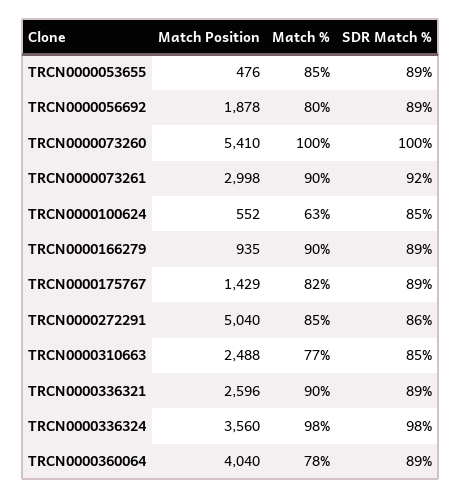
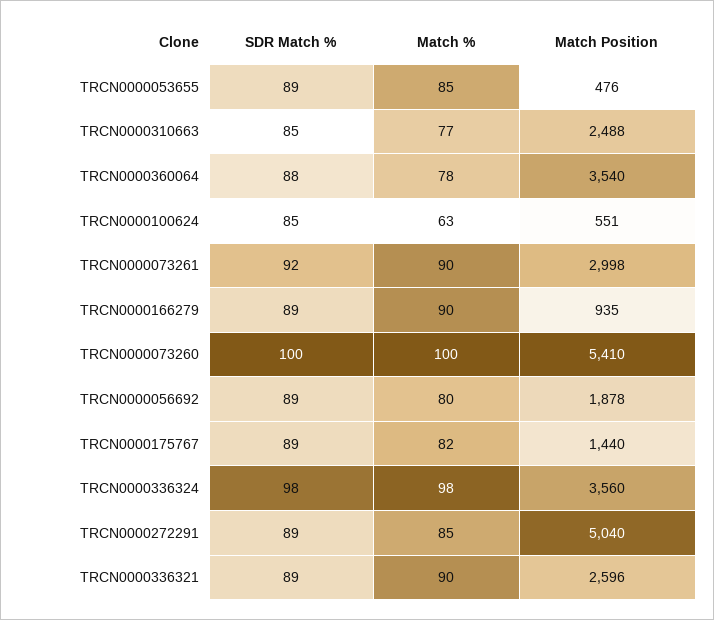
Match Position, TRCN0000100624: 552 -> 551
Match Position, TRCN0000175767: 1429 -> 1440
SDR Match %, TRCN0000272291: 86 -> 89
Match Position, TRCN0000360064: 4040 -> 3540
SDR Match %, TRCN0000360064: 89 -> 88

